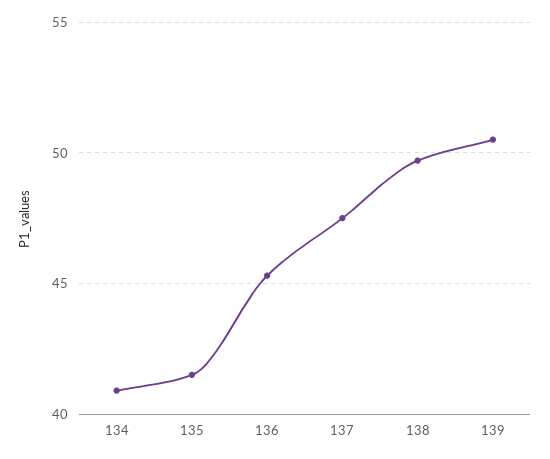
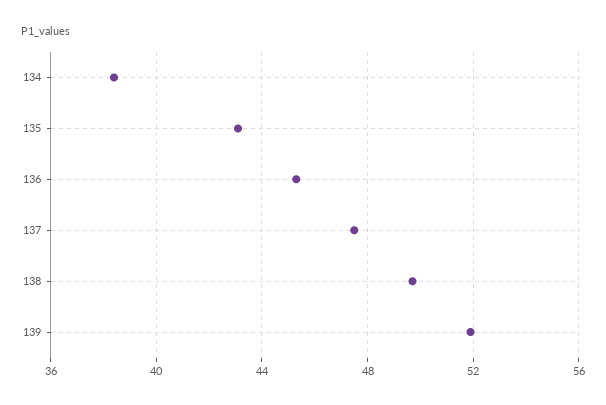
134: 41 -> 38.5
135: 41.5 -> 43
139: 50.5 -> 52

